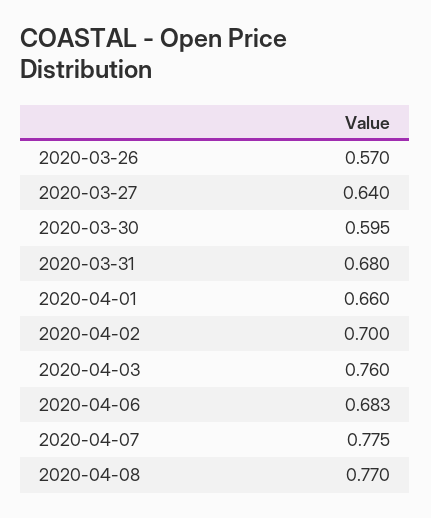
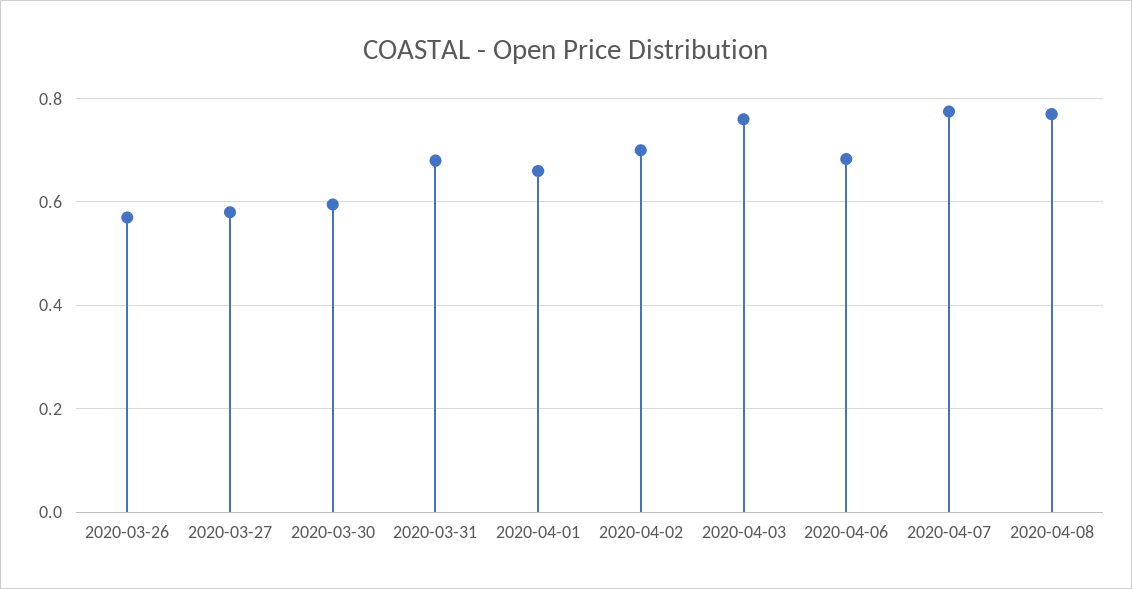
2020-03-27: 0.64 -> 0.58

